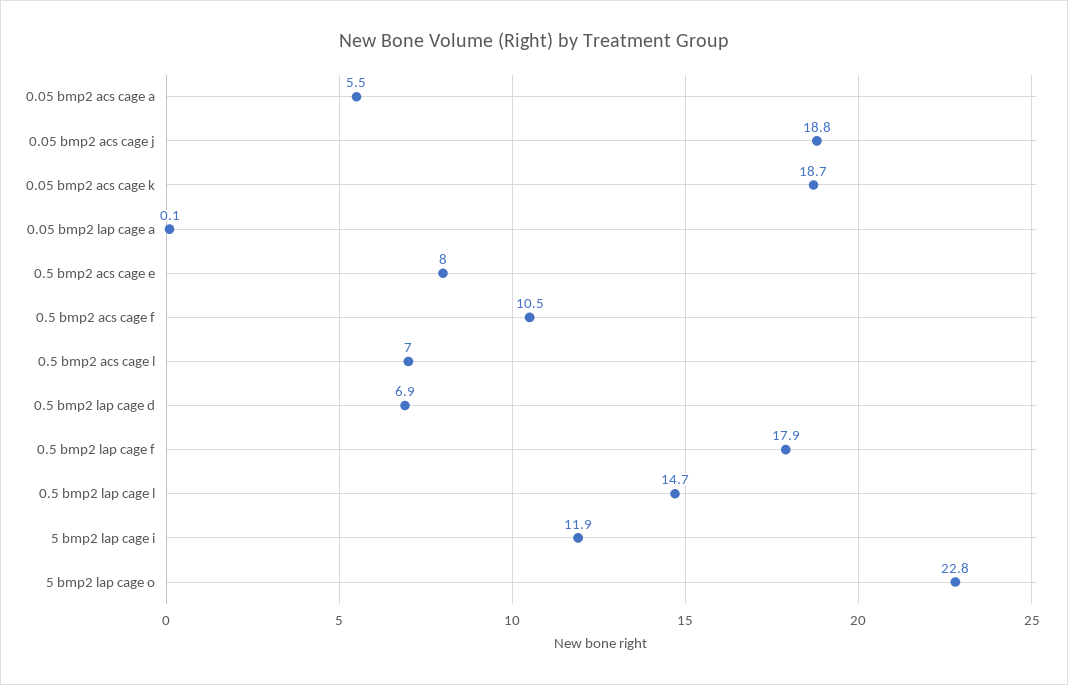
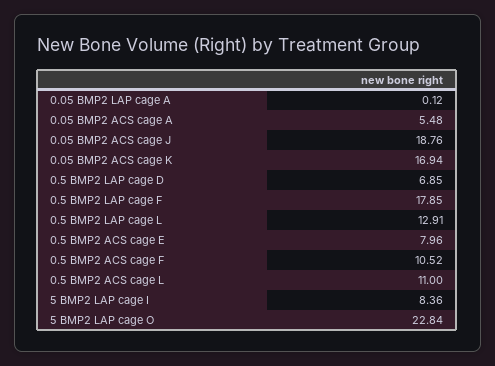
0.05 bmp2 acs cage k: 18.7 -> 16.94
0.5 bmp2 acs cage l: 7 -> 11
0.5 bmp2 lap cage l: 14.7 -> 12.91
5 bmp2 lap cage i: 11.9 -> 8.36

